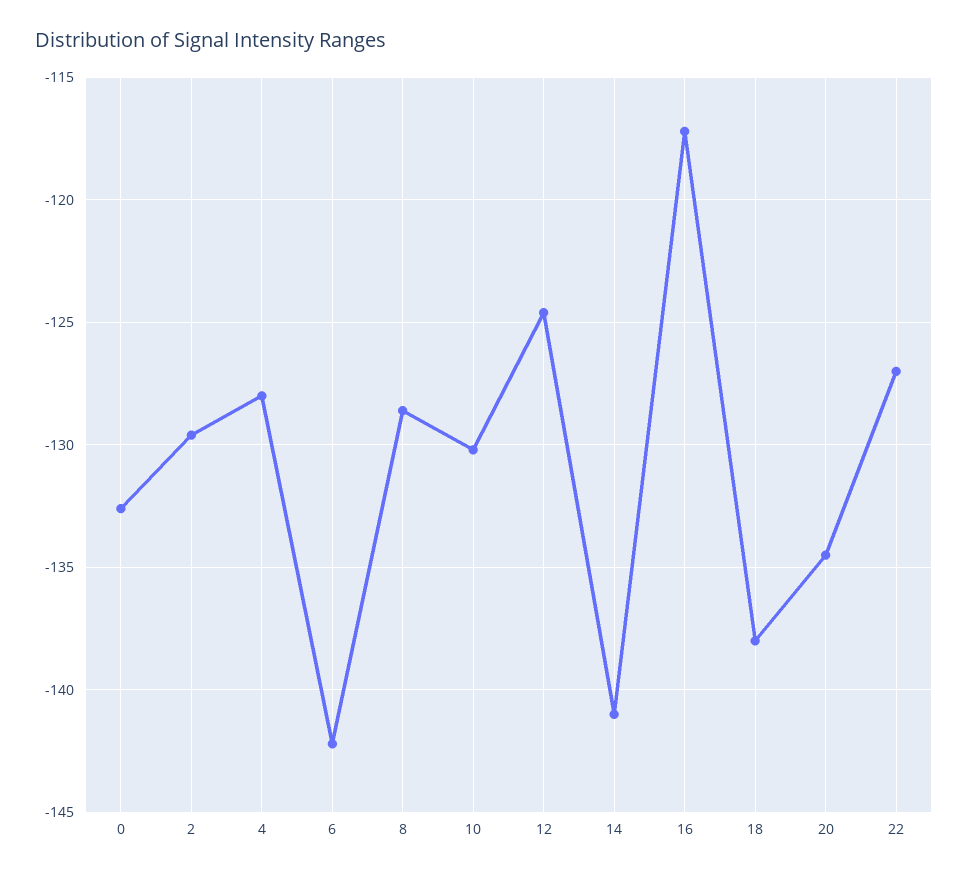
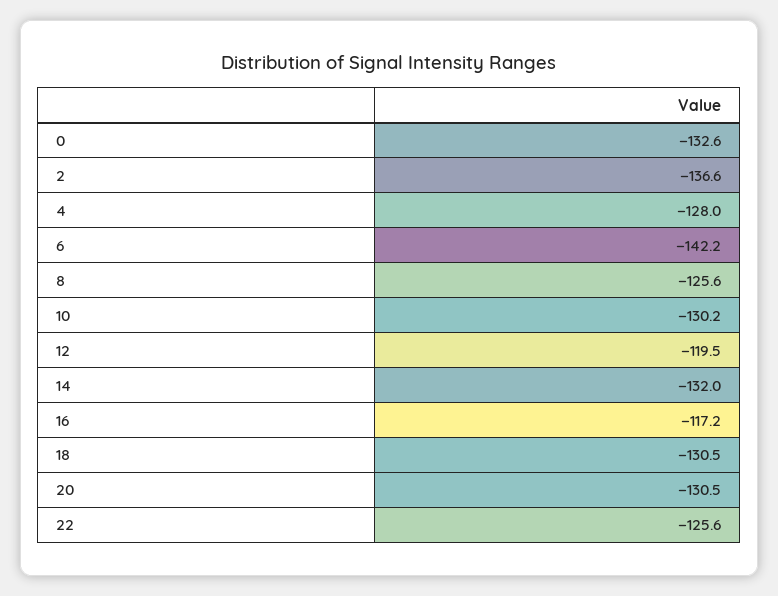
2: -129.5 -> -136.6
8: -128.5 -> -125.6
12: -124.5 -> -119.5
14: -141 -> -132
18: -138 -> -130.5
20: -134.5 -> -130.5
22: -127 -> -125.6

